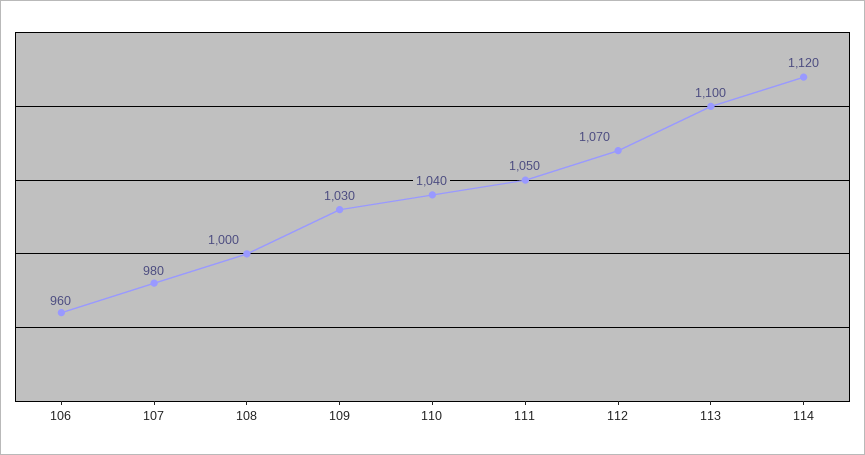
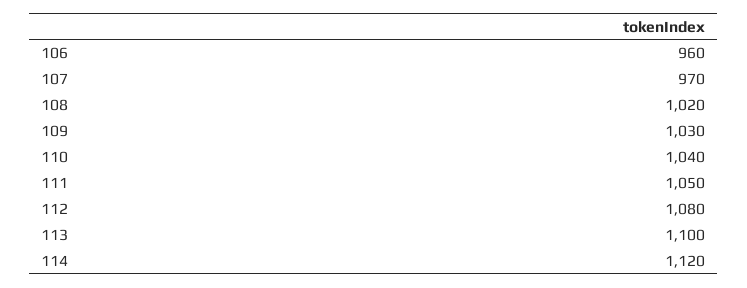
107: 980 -> 970
108: 1000 -> 1020
112: 1070 -> 1080

